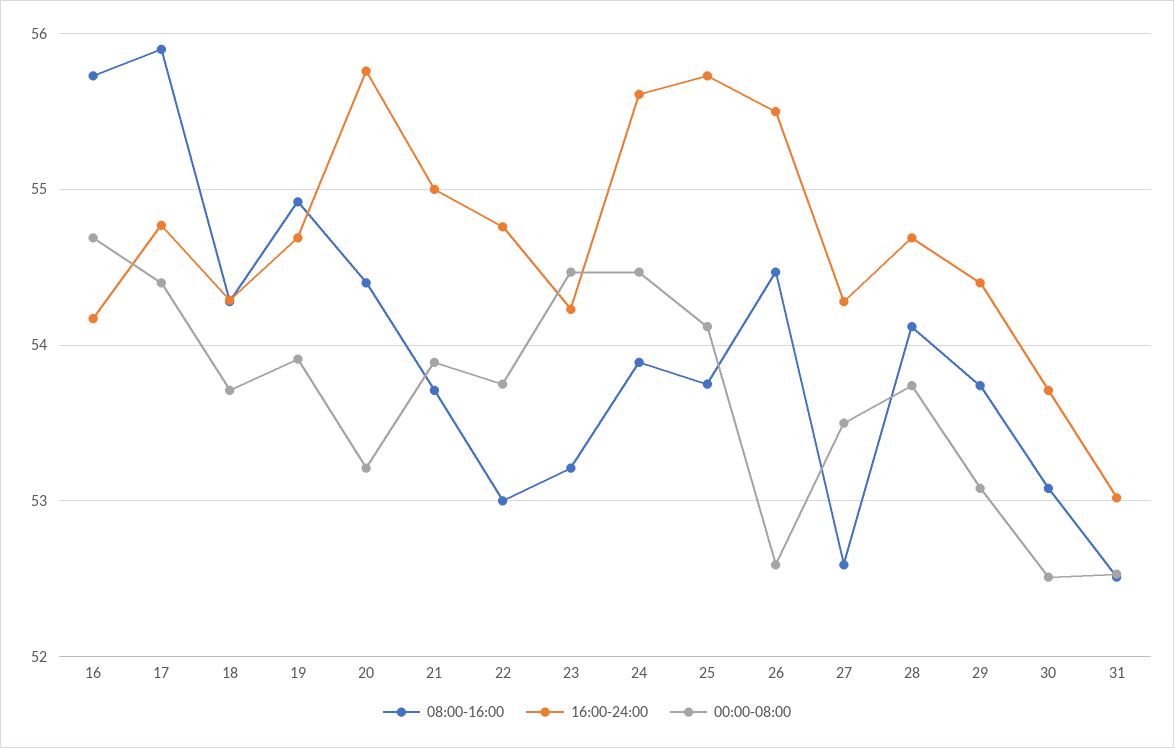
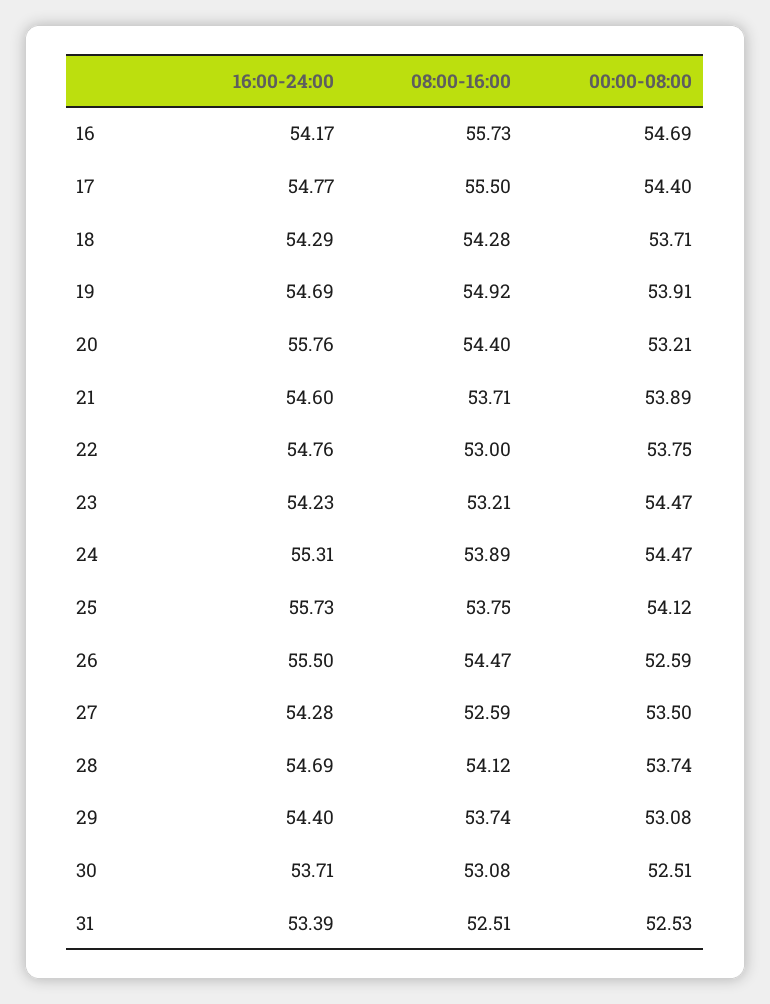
08:00-16:00, 17: 55.9 -> 55.5
16:00-24:00, 21: 55 -> 54.6
16:00-24:00, 24: 55.6 -> 55.31
16:00-24:00, 31: 53 -> 53.39

